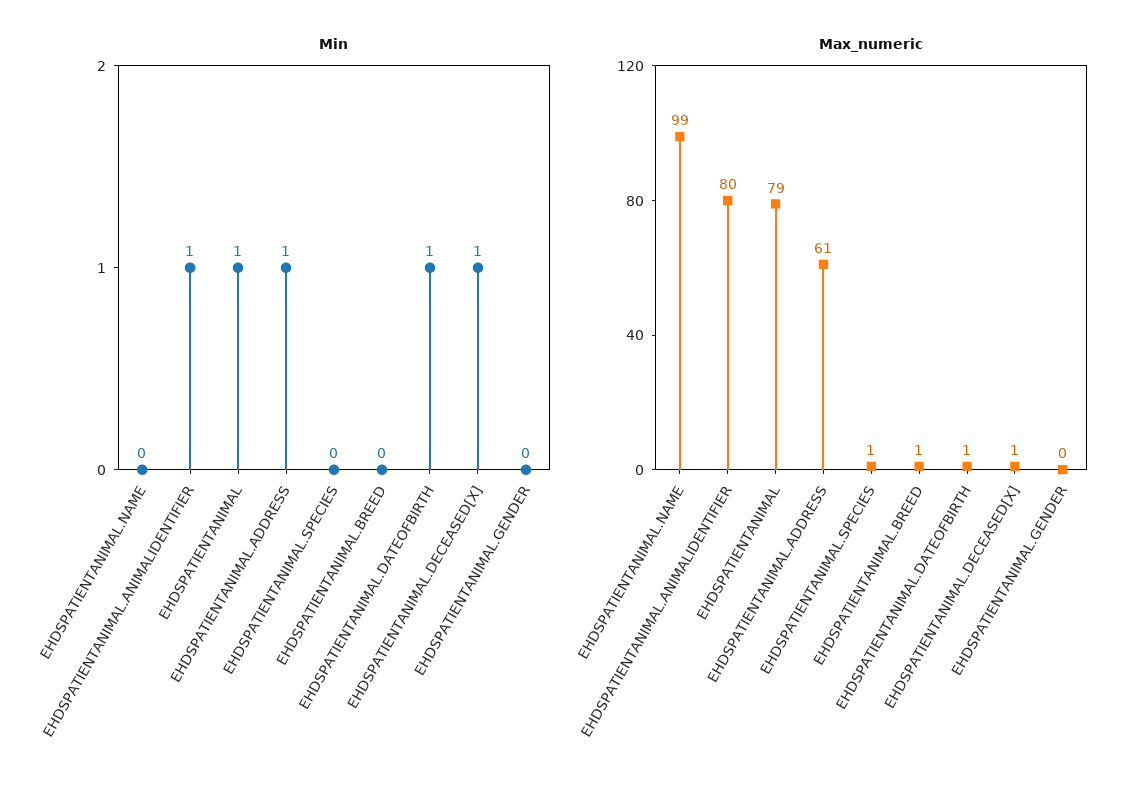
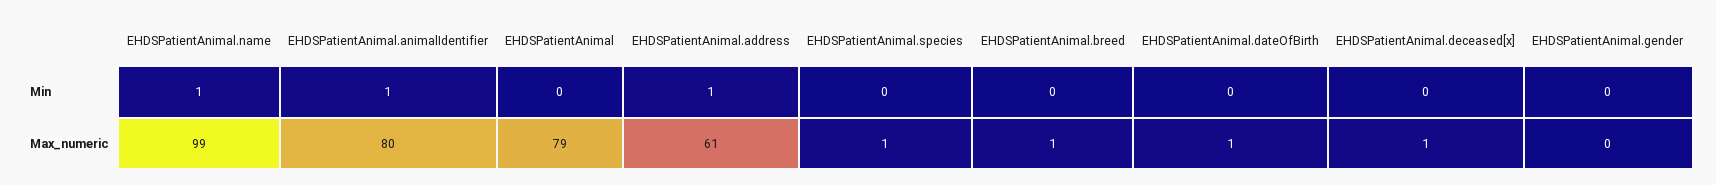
Min, EHDSPATIENTANIMAL.NAME: 0 -> 1
Min, EHDSPATIENTANIMAL: 1 -> 0
Min, EHDSPATIENTANIMAL.DATEOFBIRTH: 1 -> 0
Min, EHDSPATIENTANIMAL.DECEASED[X]: 1 -> 0

